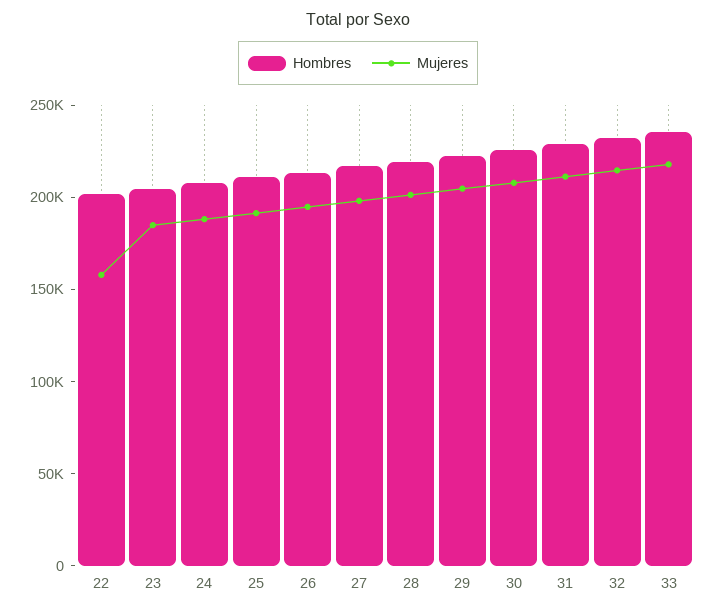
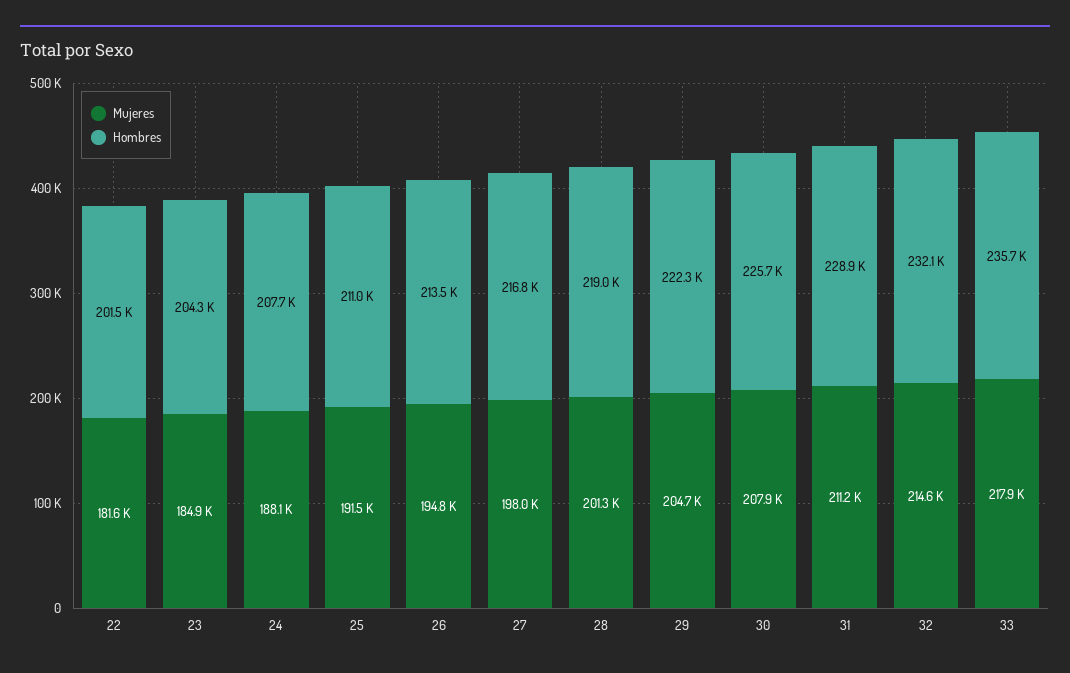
Mujeres, 22: 160000 -> 181600

